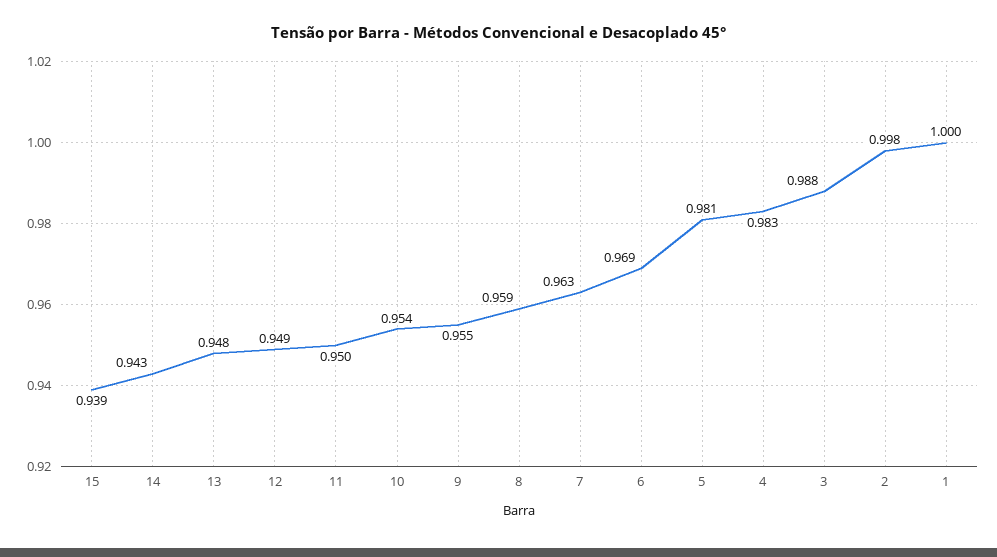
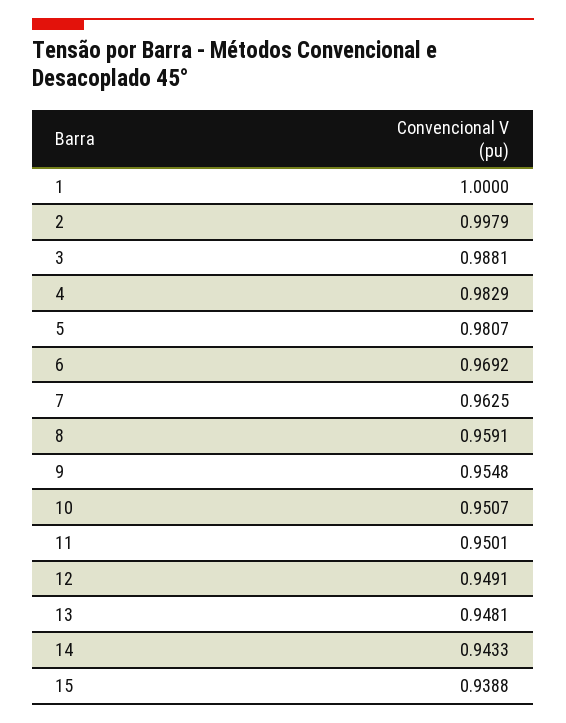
10: 0.954 -> 0.9507

